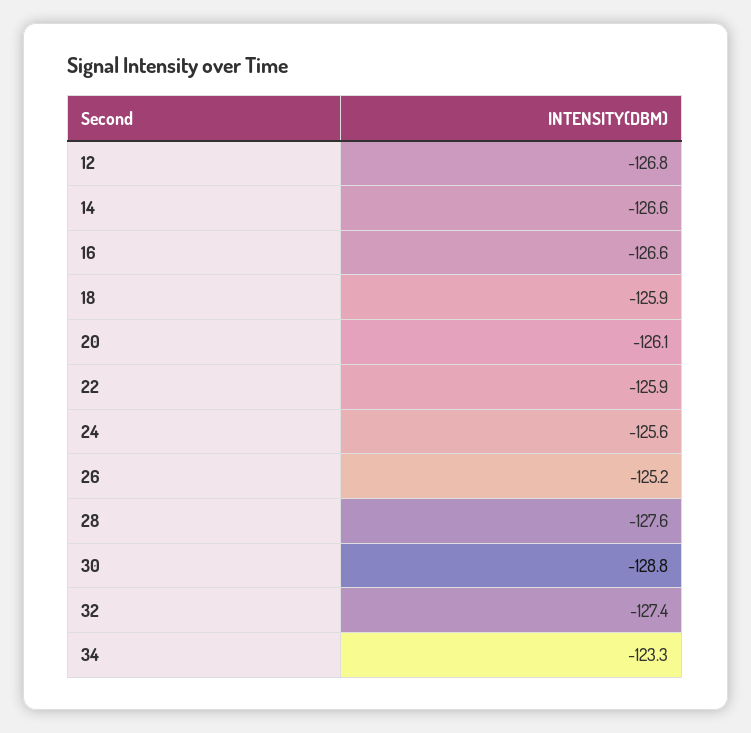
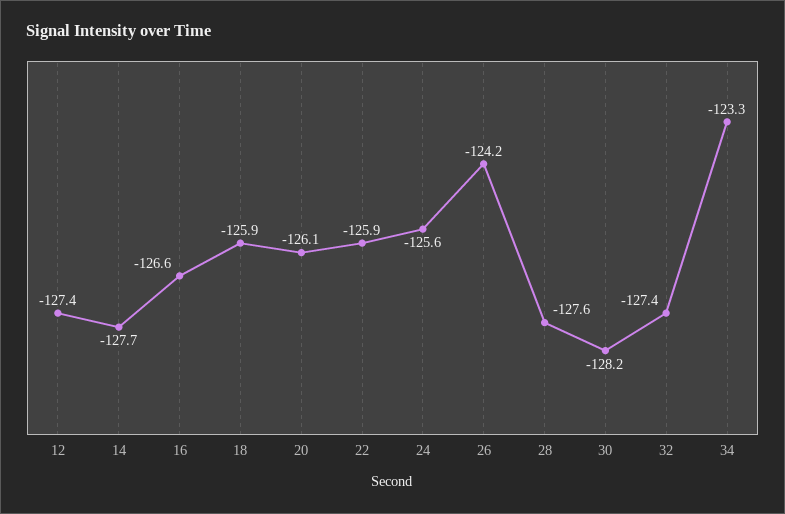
12: -126.8 -> -127.4
14: -126.6 -> -127.7
26: -125.2 -> -124.2
30: -128.8 -> -128.2

